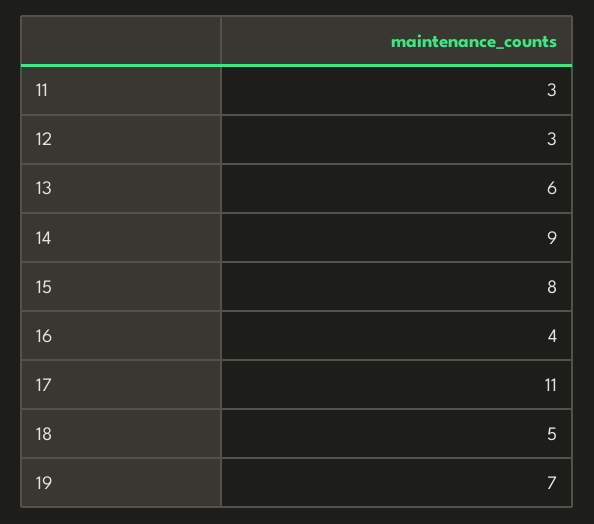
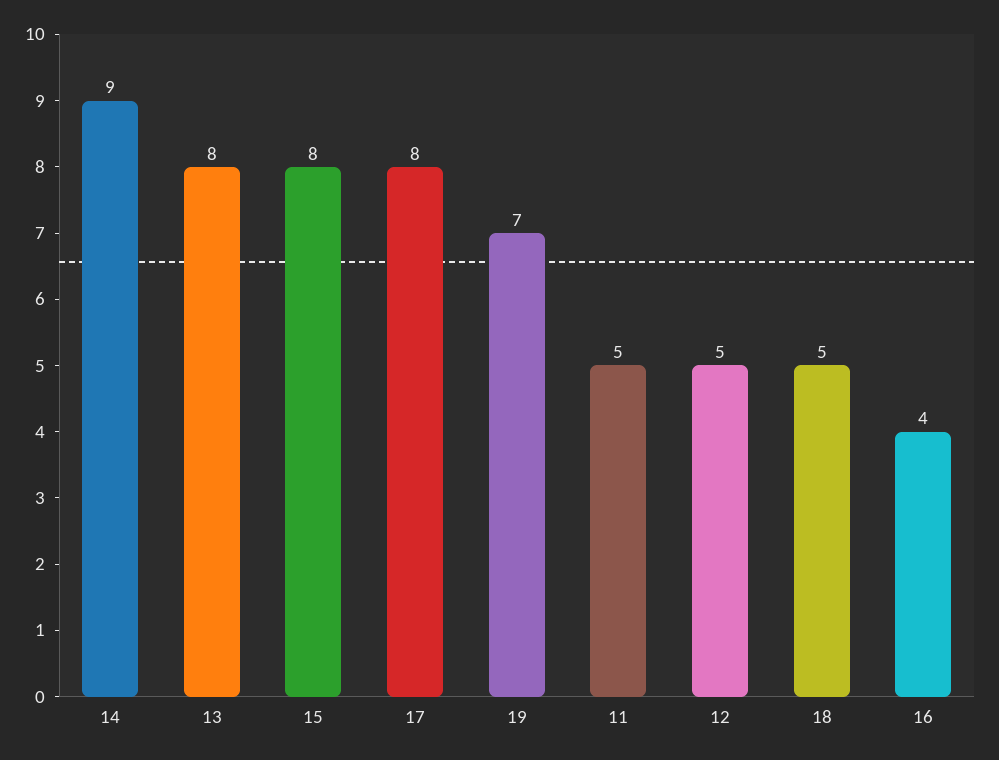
11: 3 -> 5
12: 3 -> 5
13: 6 -> 8
17: 11 -> 8

